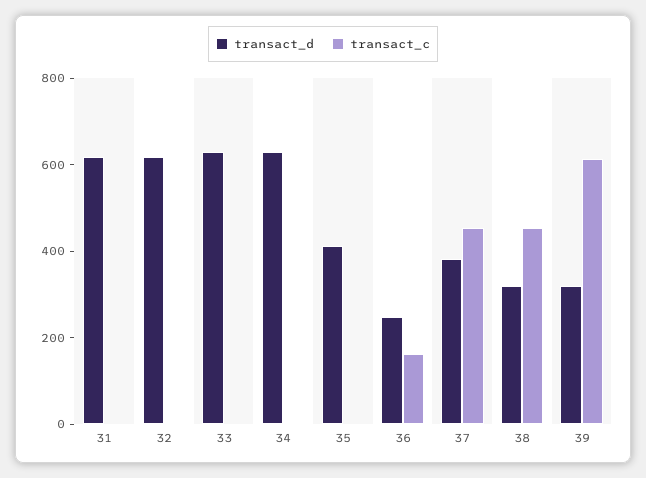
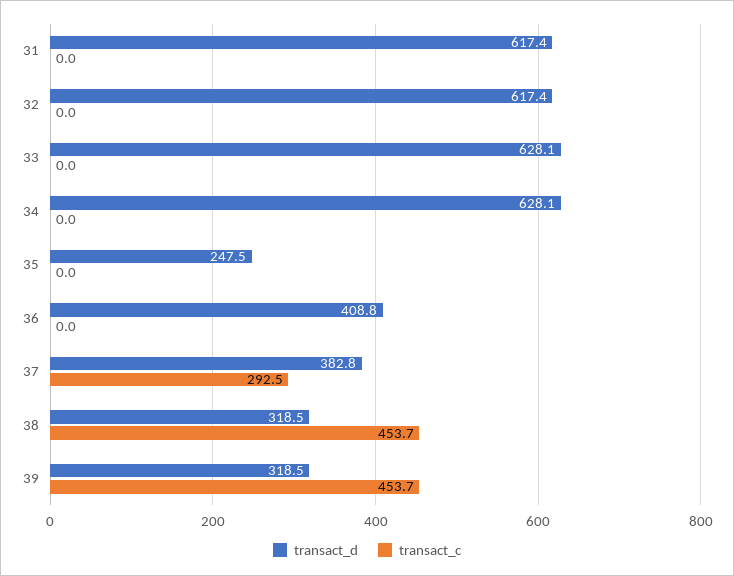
transact_d, 35: 400 -> 247.5
transact_d, 36: 250 -> 408.8
transact_c, 36: 150 -> 0
transact_c, 37: 450 -> 292.5
transact_c, 39: 600 -> 453.7

